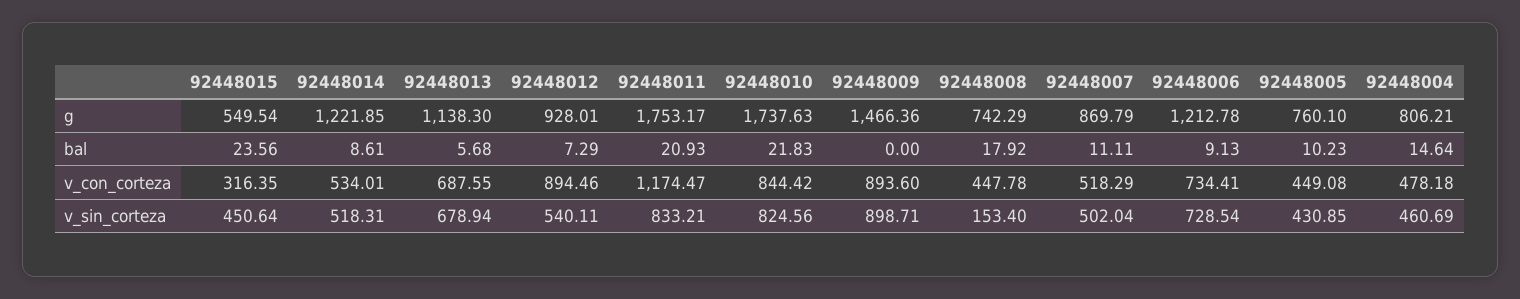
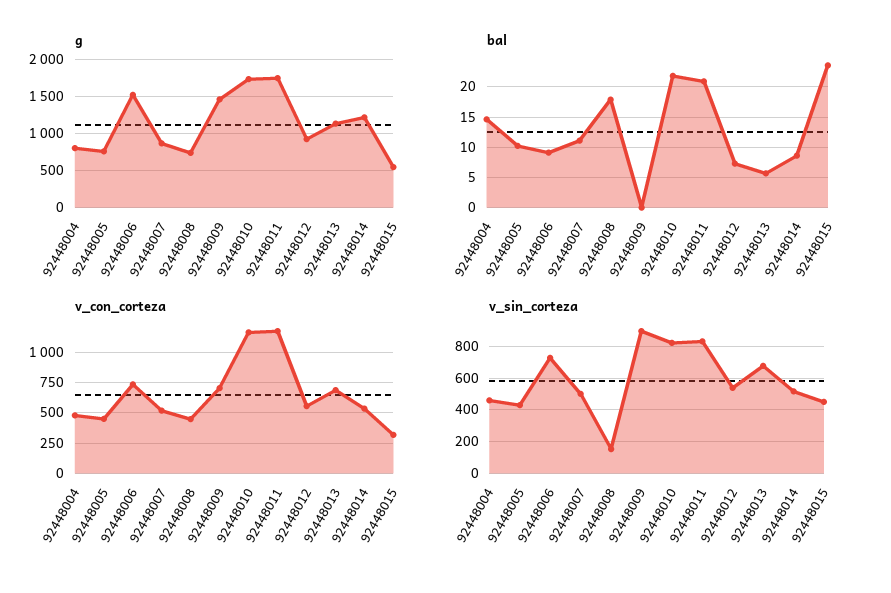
g, 92448006: 1212.78 -> 1500
v_con_corteza, 92448012: 894.46 -> 550
v_con_corteza, 92448010: 844.42 -> 1150
v_con_corteza, 92448009: 893.6 -> 700

